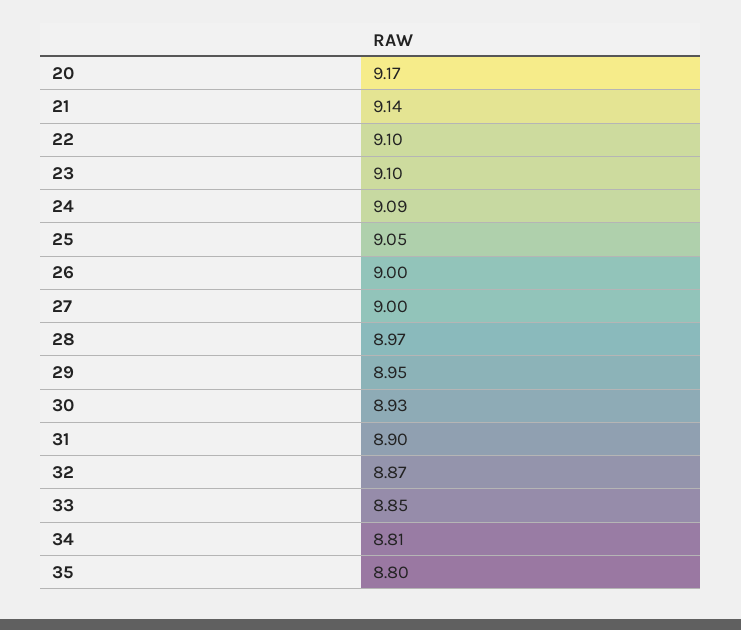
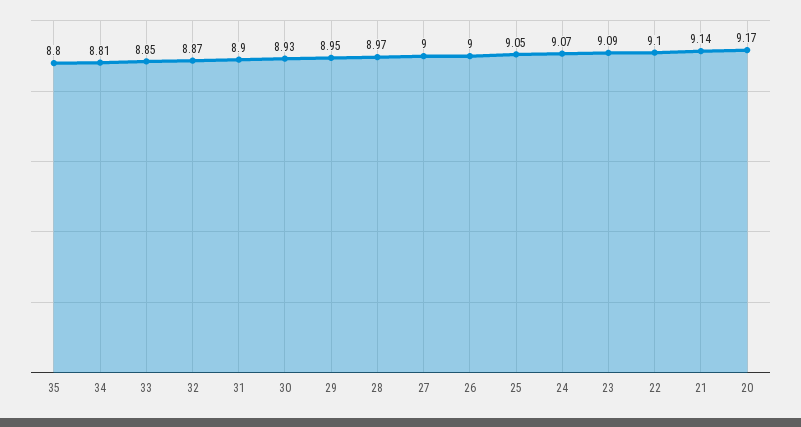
23: 9.1 -> 9.09
24: 9.09 -> 9.07

